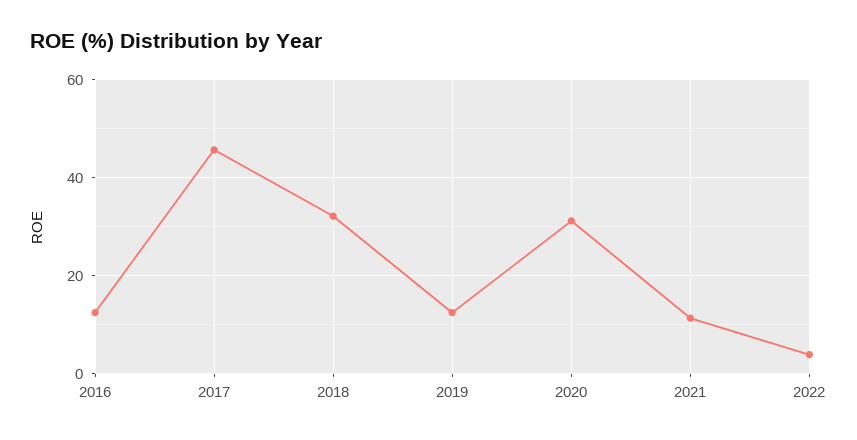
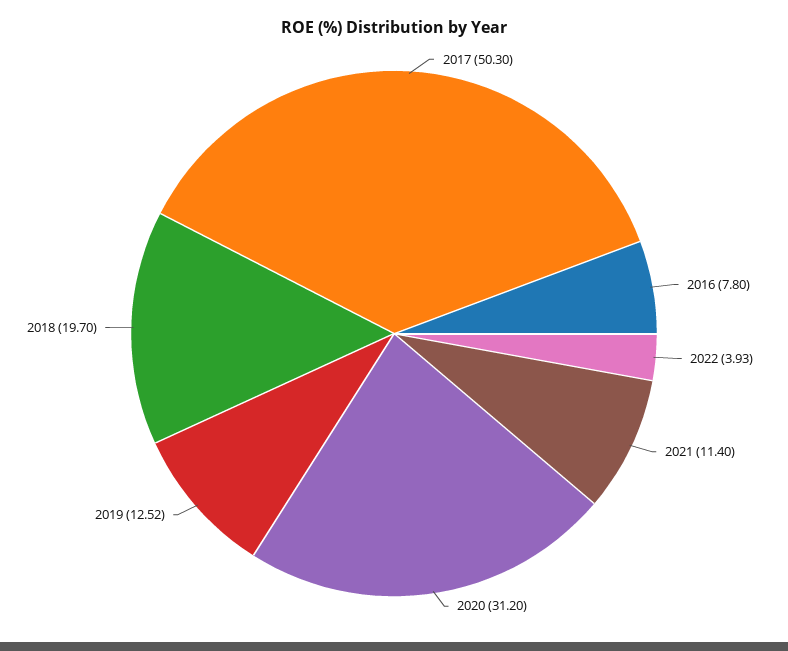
2016: 12 -> 7.8
2017: 46 -> 50.3
2018: 32 -> 19.7

